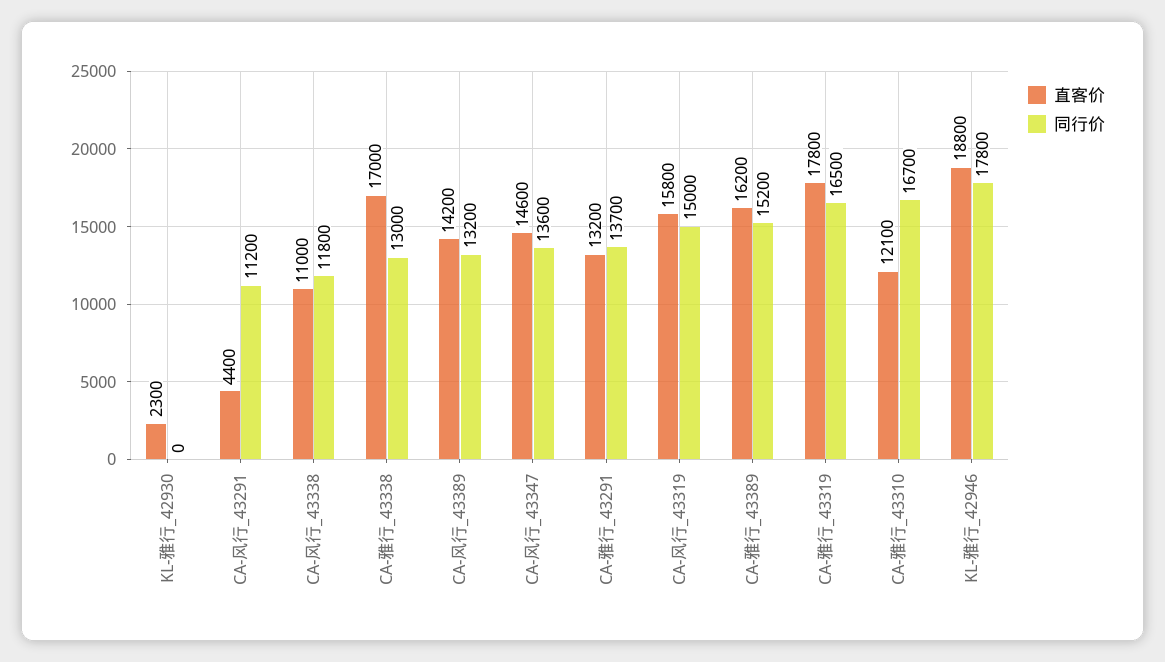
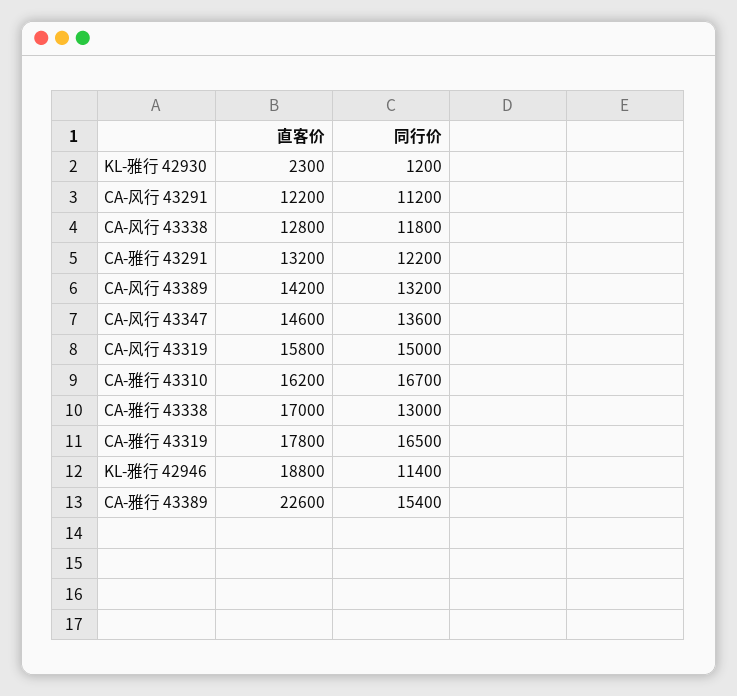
同行价, KL-雅行_42930: 0 -> 1200
直客价, CA-风行_43291: 4400 -> 12200
直客价, CA-风行_43338: 11000 -> 12800
同行价, CA-雅行_43291: 13700 -> 12200
直客价, CA-雅行_43389: 16200 -> 22600
同行价, CA-雅行_43389: 15200 -> 15400
直客价, CA-雅行_43310: 12100 -> 16200
同行价, KL-雅行_42946: 17800 -> 11400

